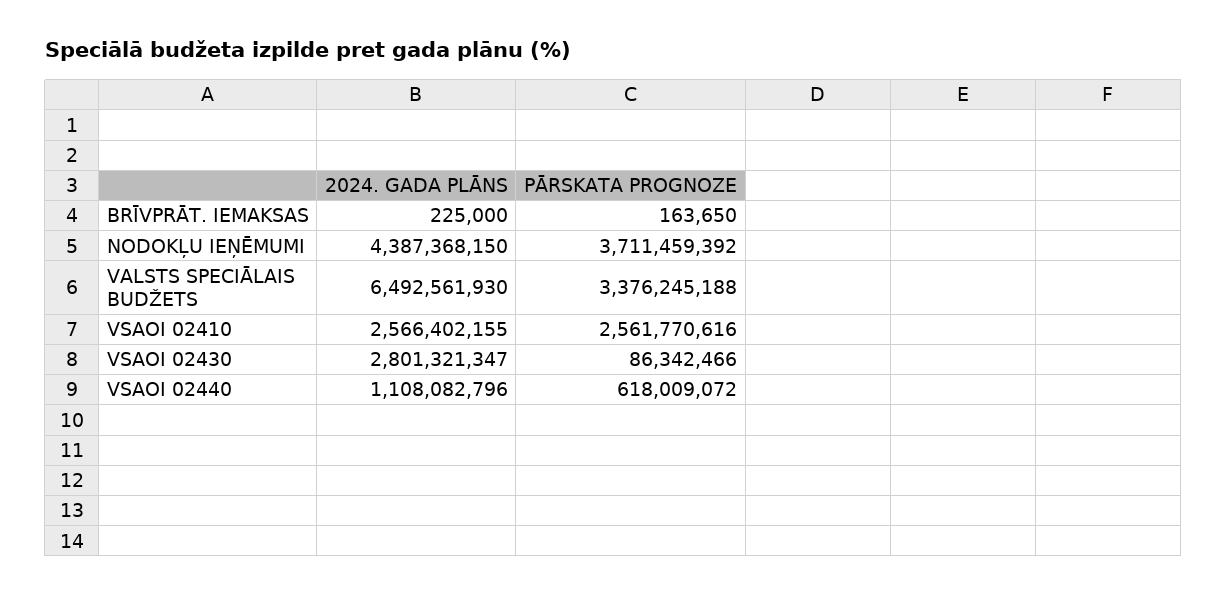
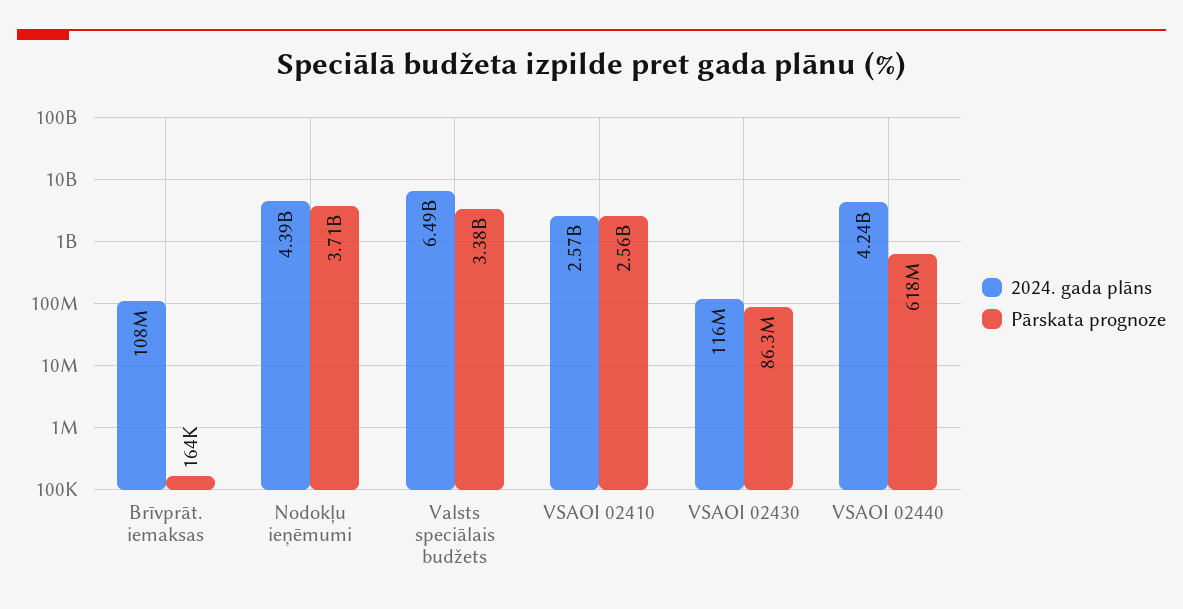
2024. GADA PLĀNS, BRĪVPRĀT. IEMAKSAS: 225000 -> 108000000
2024. GADA PLĀNS, VSAOI 02430: 2801321347 -> 116000000
2024. GADA PLĀNS, VSAOI 02440: 1108082796 -> 4240000000

